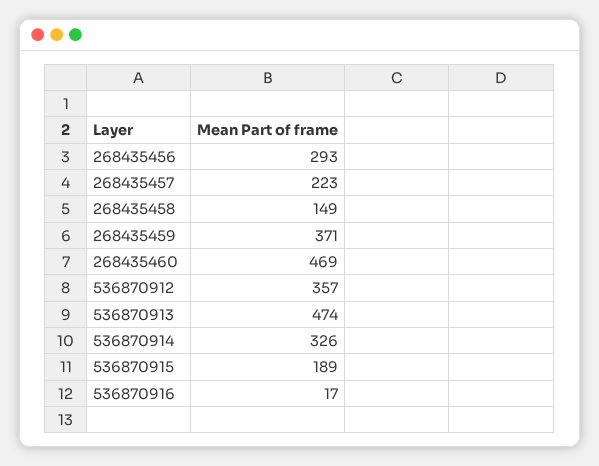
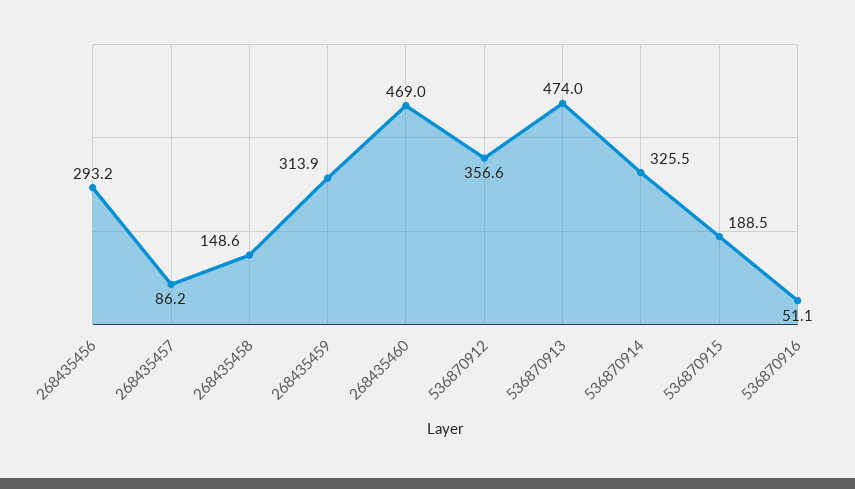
268435457: 223 -> 86.2
268435459: 371 -> 313.9
536870916: 17 -> 51.1

